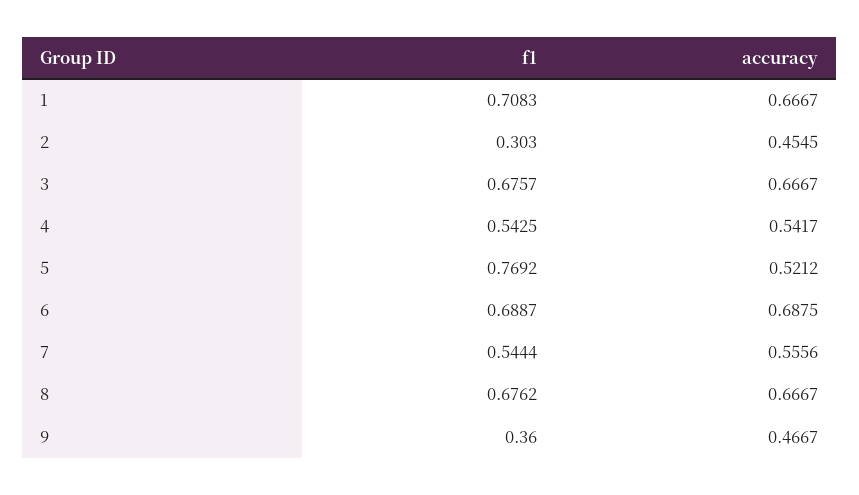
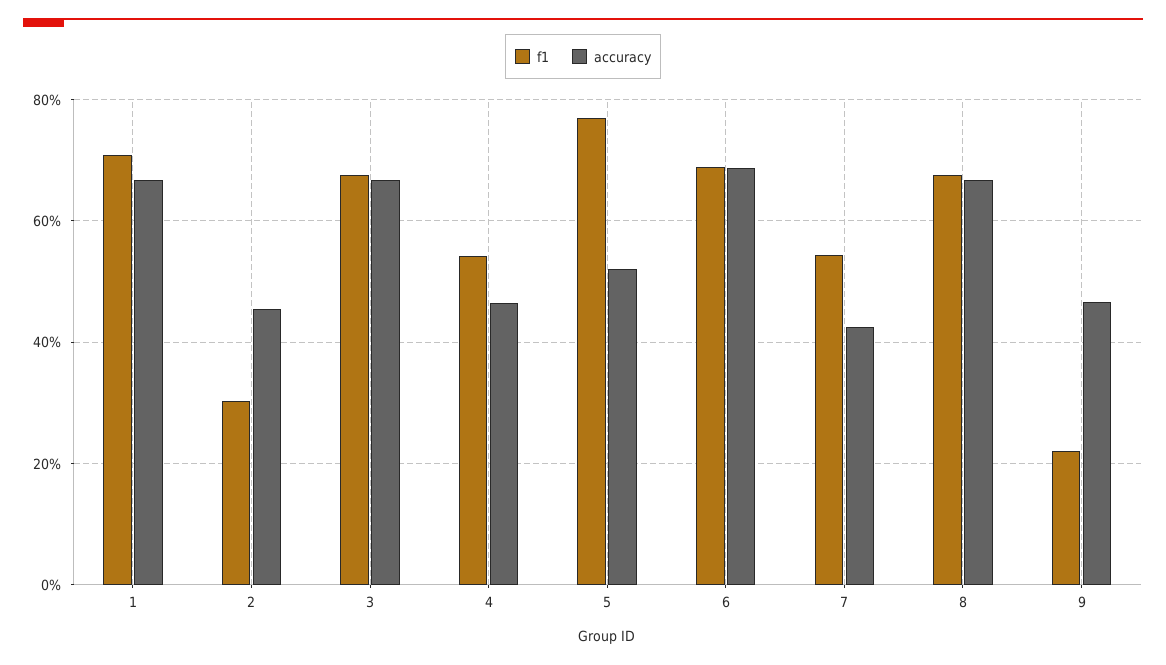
accuracy, 4: 0.5417 -> 0.46
accuracy, 7: 0.5556 -> 0.42
f1, 9: 0.36 -> 0.22

